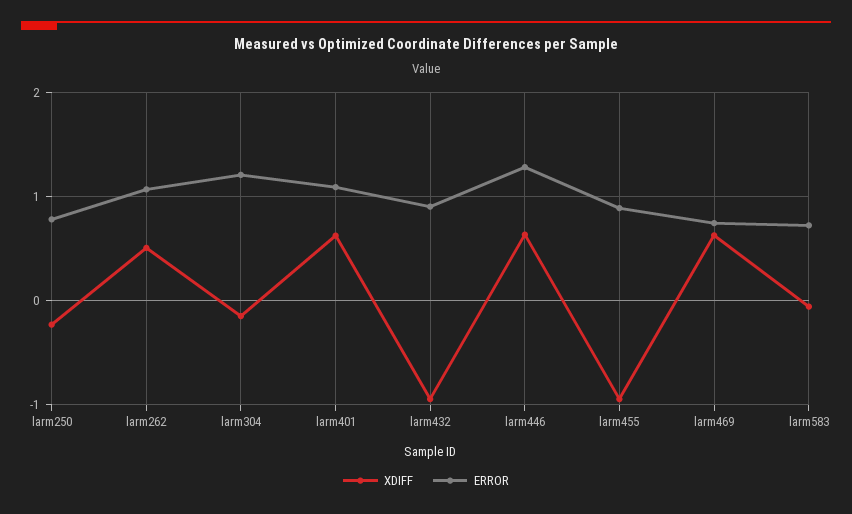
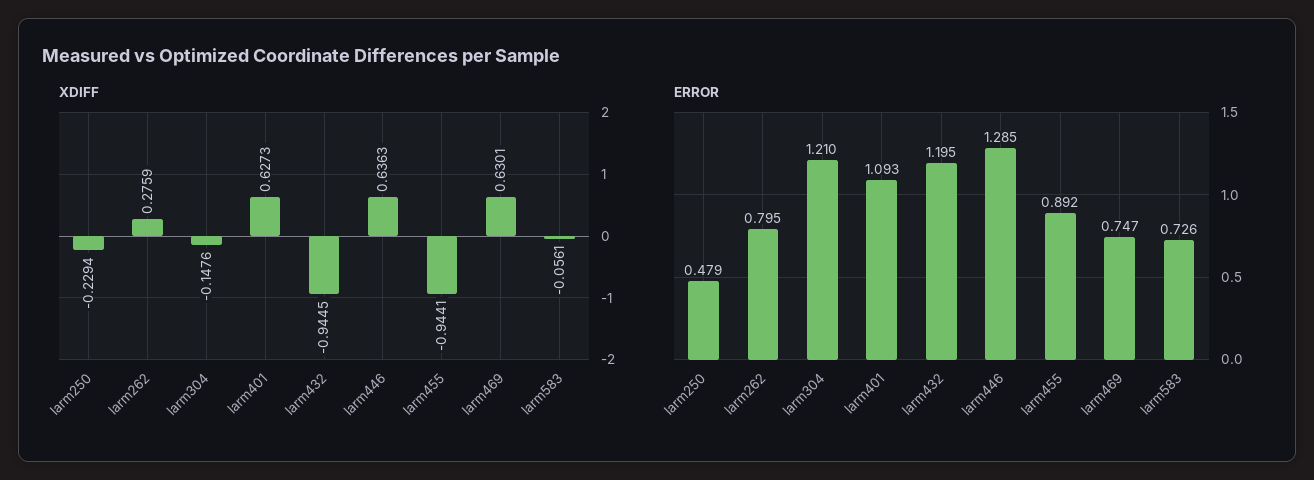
ERROR, larm250: 0.8 -> 0.479
XDIFF, larm262: 0.5 -> 0.2759
ERROR, larm262: 1.1 -> 0.795
ERROR, larm432: 0.9 -> 1.195

